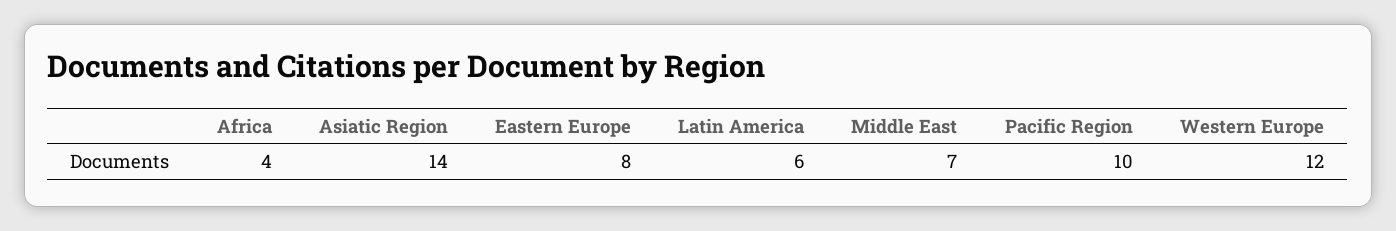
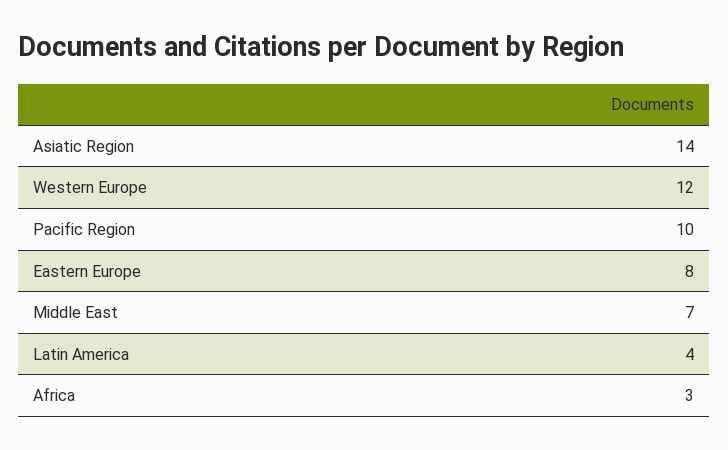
Africa: 4 -> 3
Latin America: 6 -> 4

